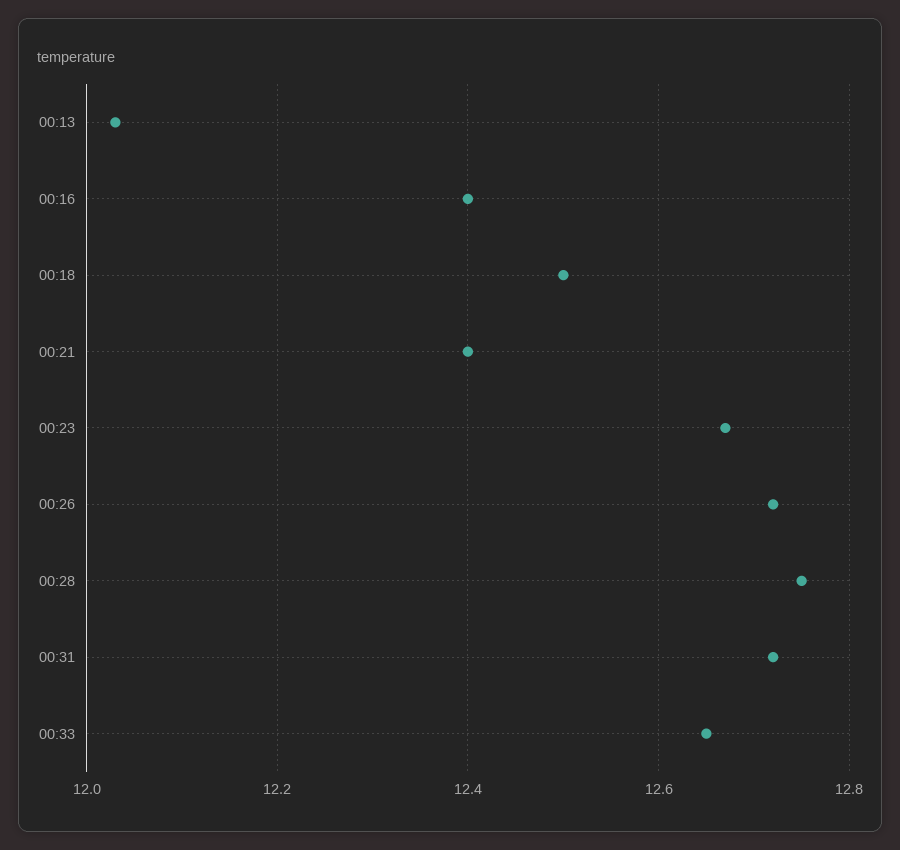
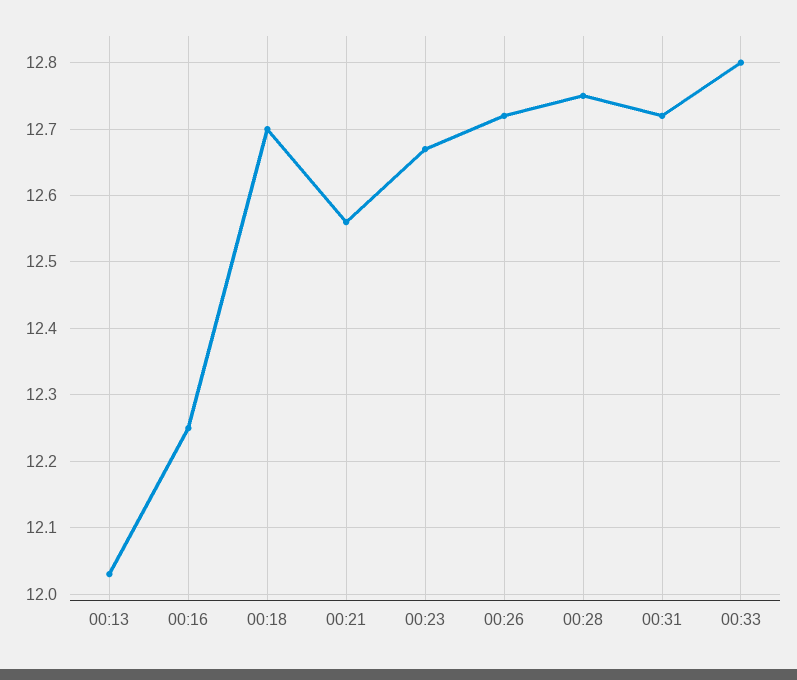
00:16: 12.4 -> 12.25
00:18: 12.5 -> 12.7
00:21: 12.4 -> 12.56
00:33: 12.65 -> 12.8

